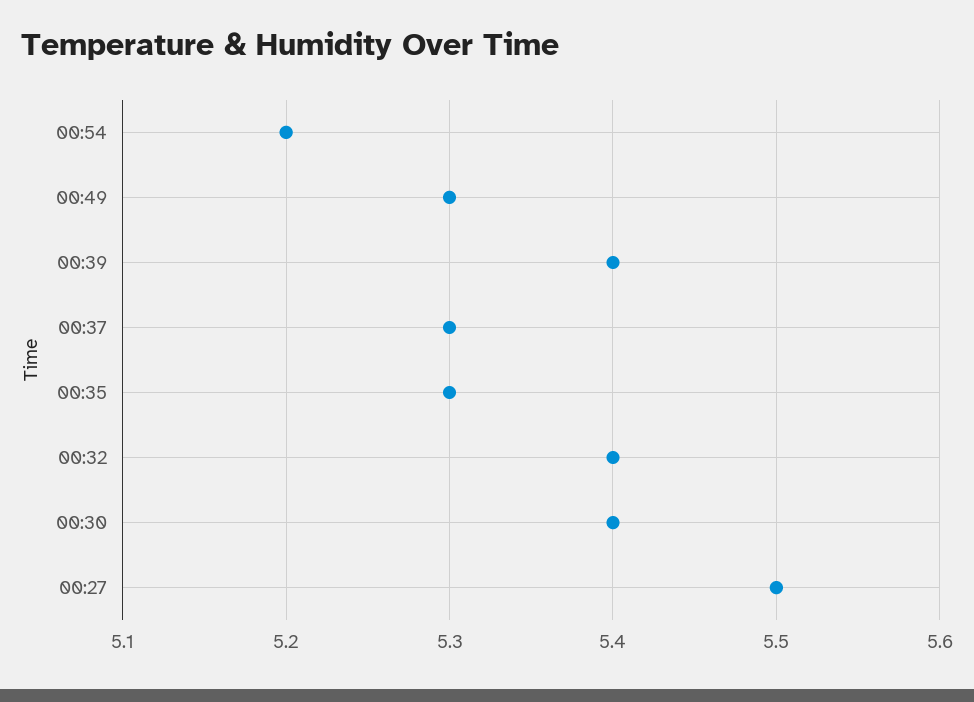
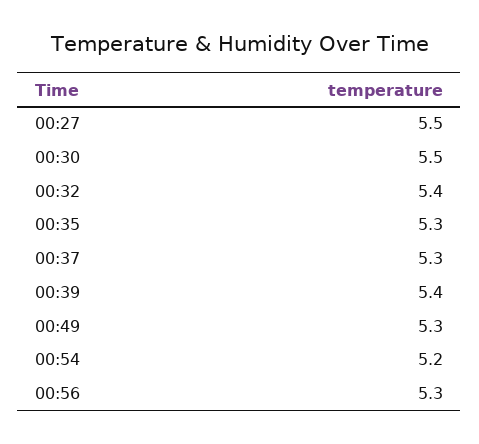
00:30: 5.4 -> 5.5
00:56: none -> 5.3

